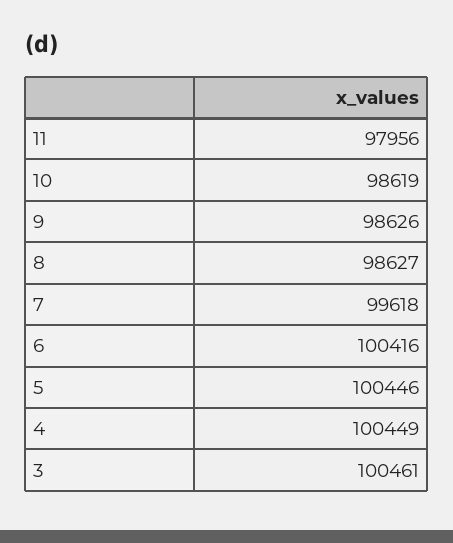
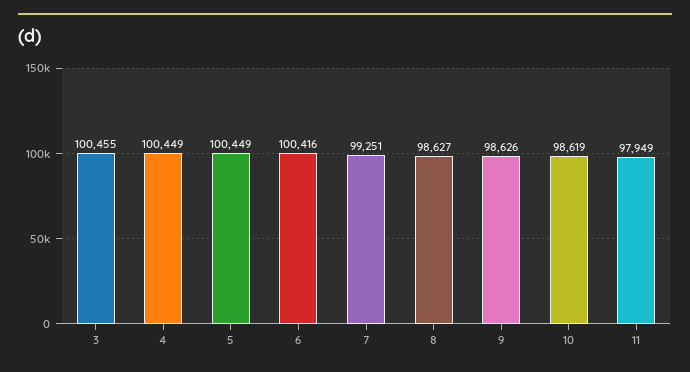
11: 97956 -> 97949
7: 99618 -> 99251
5: 100446 -> 100449
3: 100461 -> 100455

